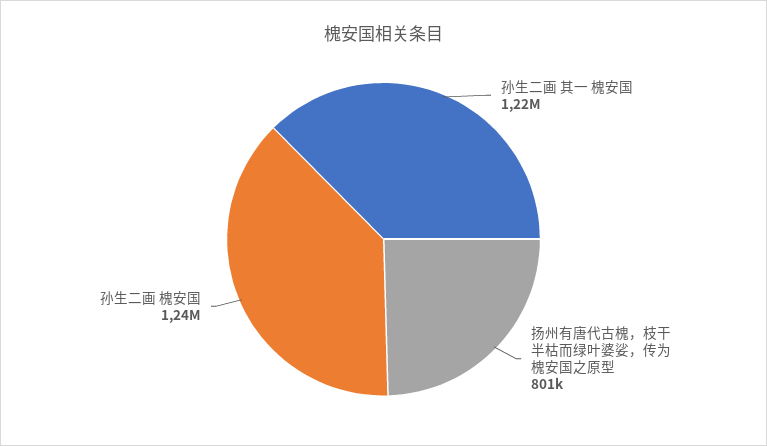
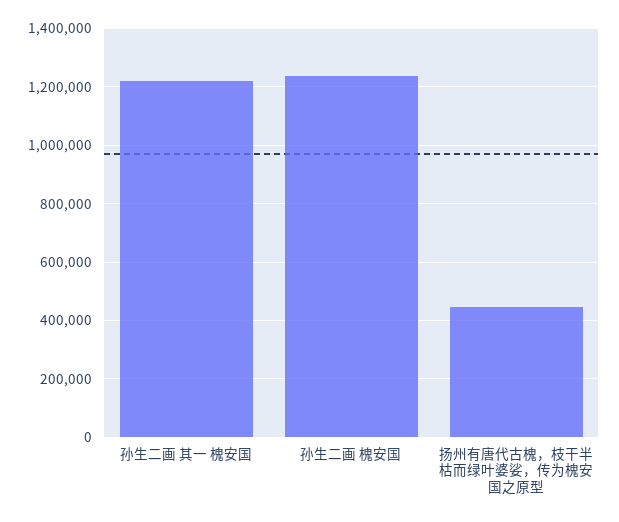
扬州有唐代古槐，枝干半枯而绿叶婆娑，传为槐安国之原型: 801000 -> 450000

